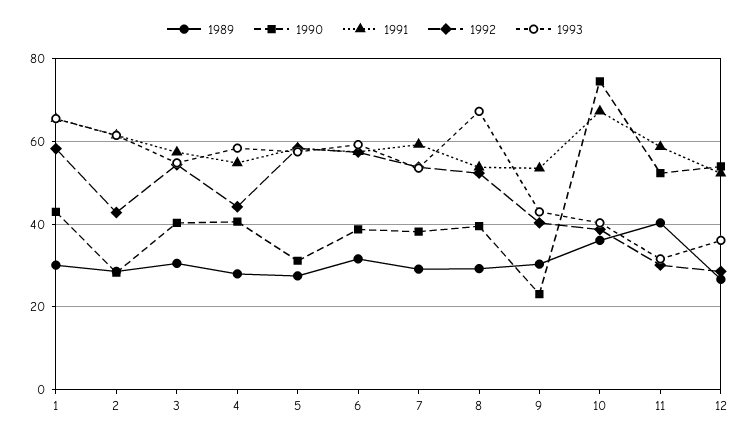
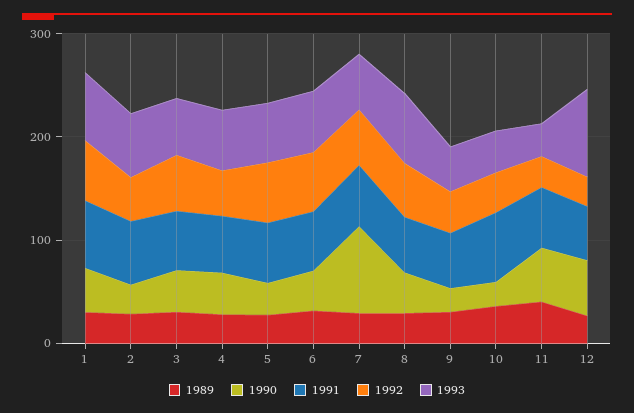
1990, 7: 38 -> 80
1990, 10: 74 -> 20
1993, 12: 36 -> 80

